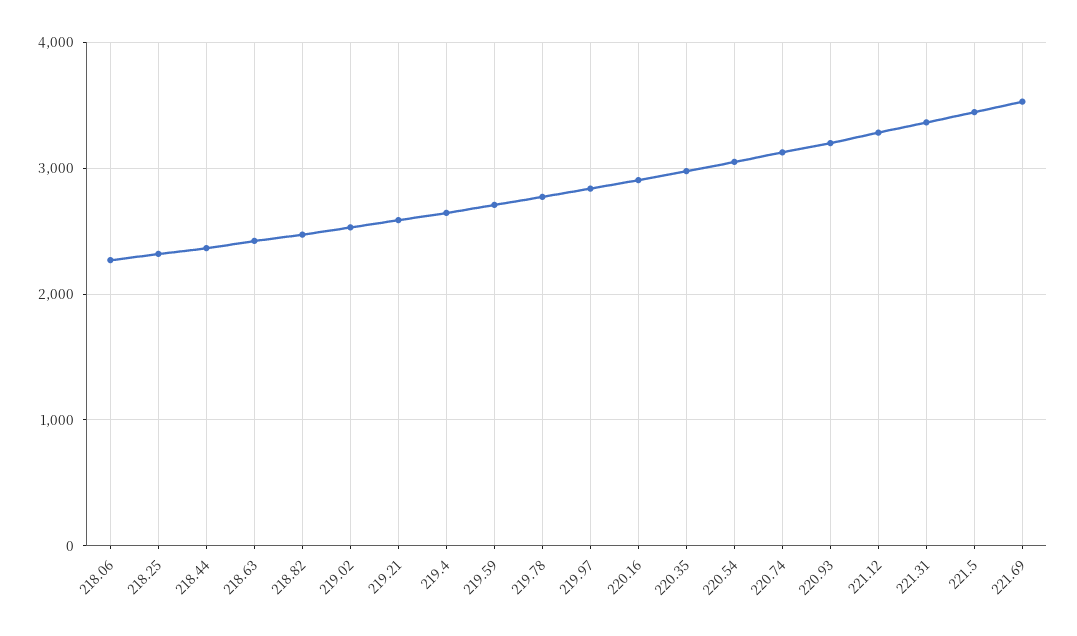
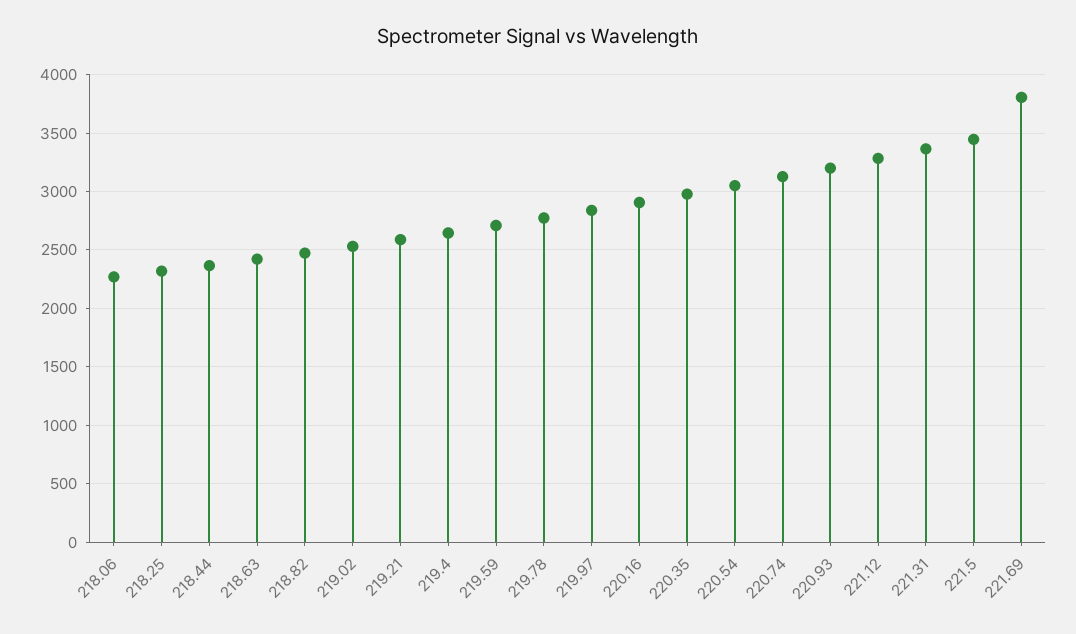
221.69: 3500 -> 3800

